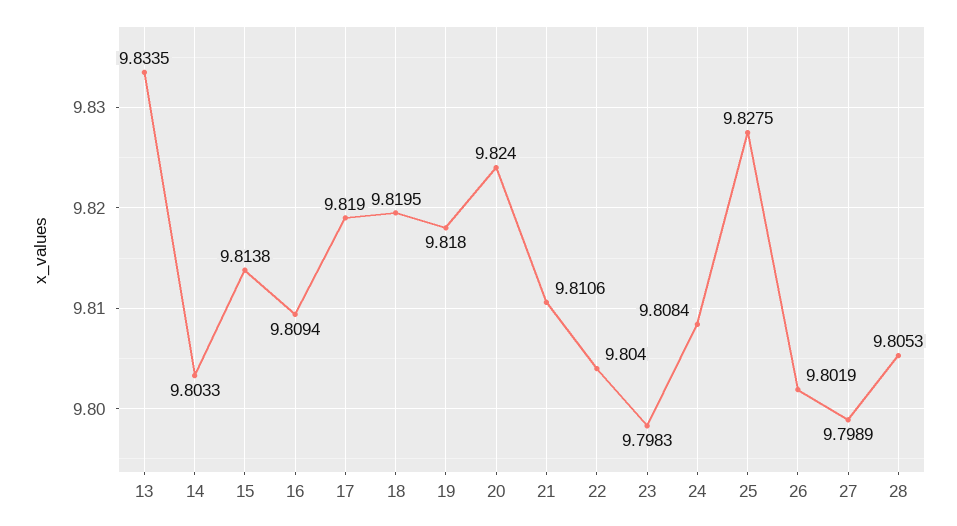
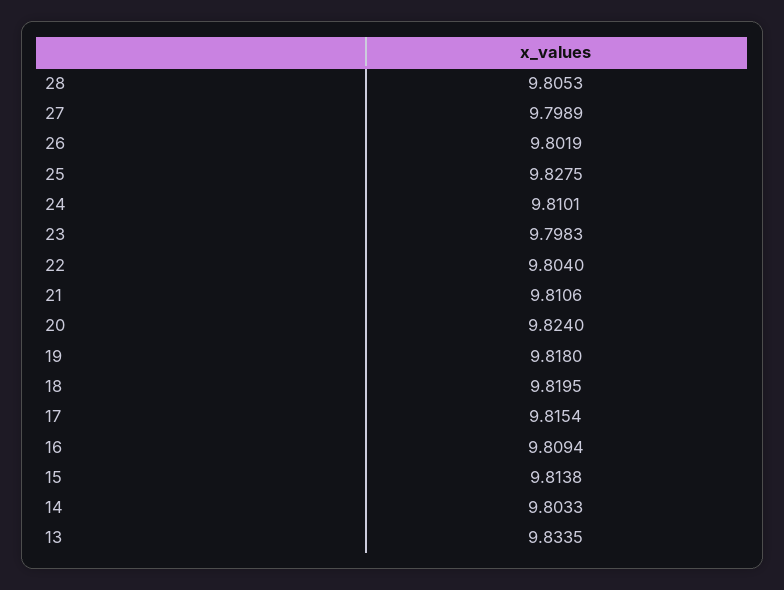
17: 9.819 -> 9.8154
24: 9.8084 -> 9.8101

